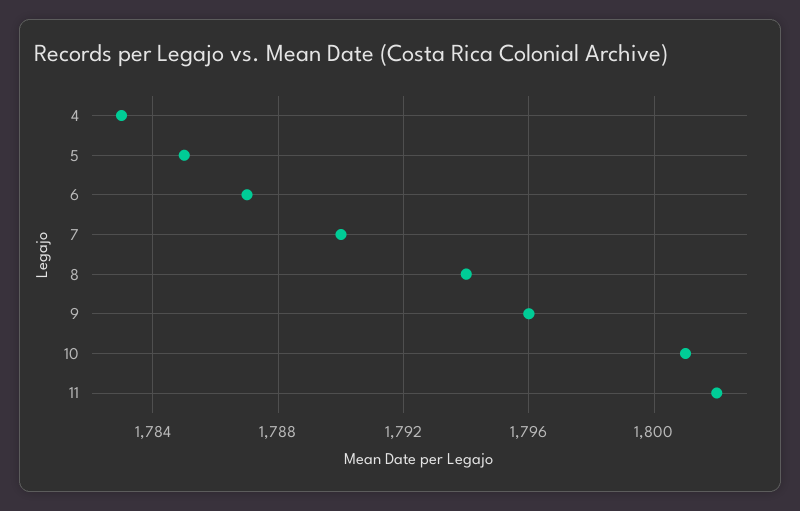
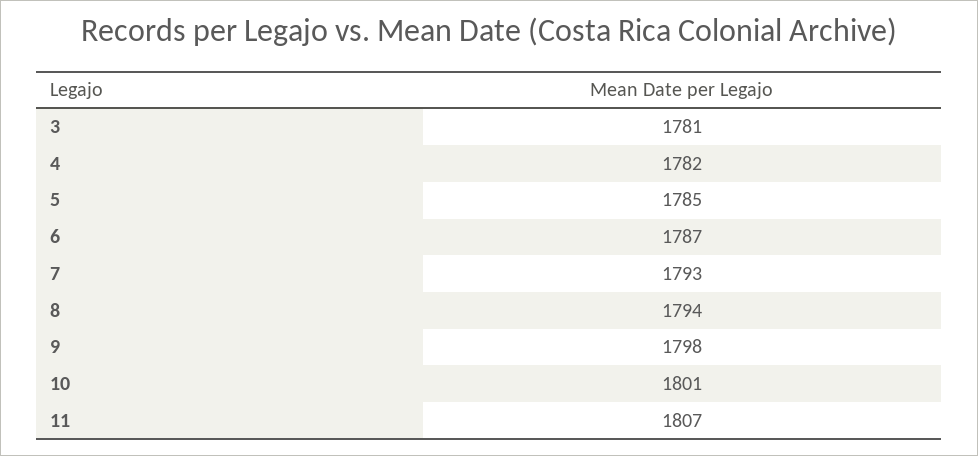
4: 1783 -> 1782
7: 1790 -> 1793
9: 1796 -> 1798
11: 1802 -> 1807
3: none -> 1781

